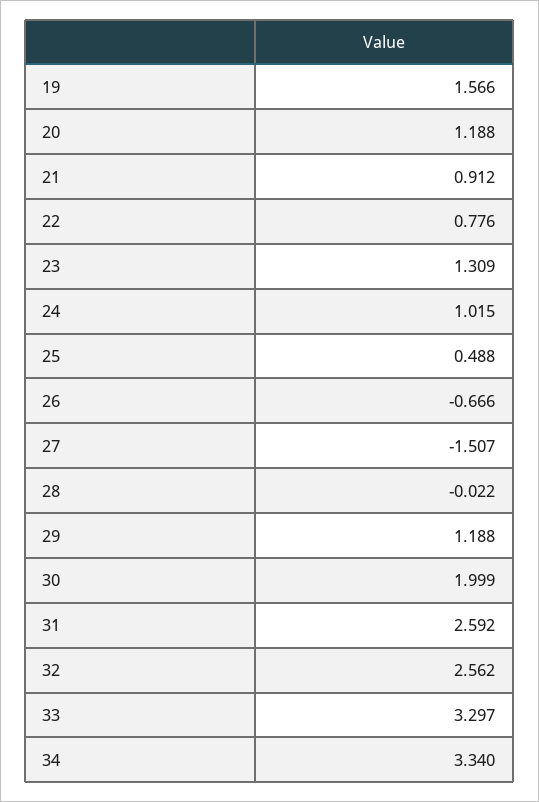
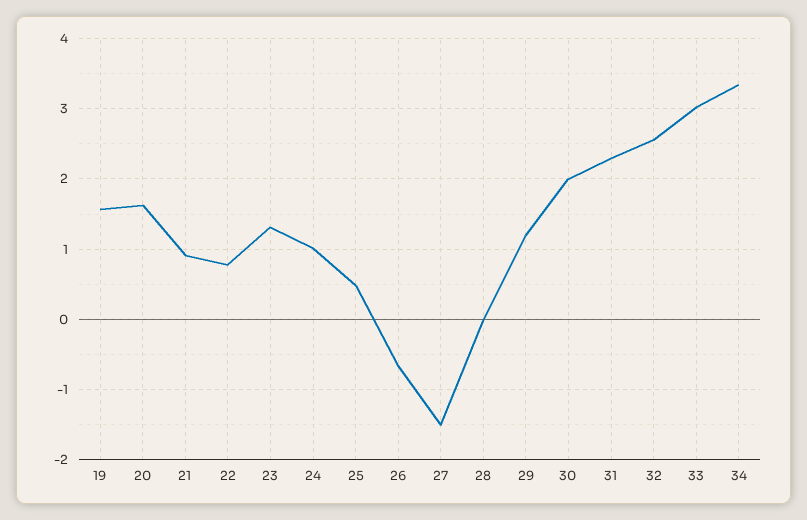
20: 1.188 -> 1.6
31: 2.592 -> 2.3
33: 3.297 -> 3

